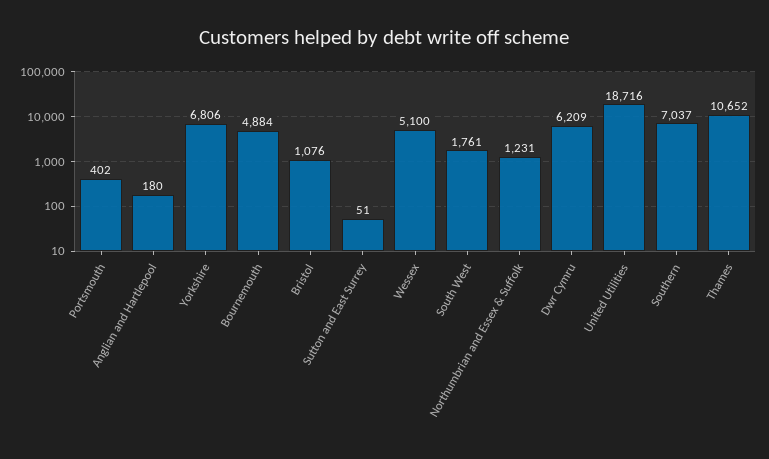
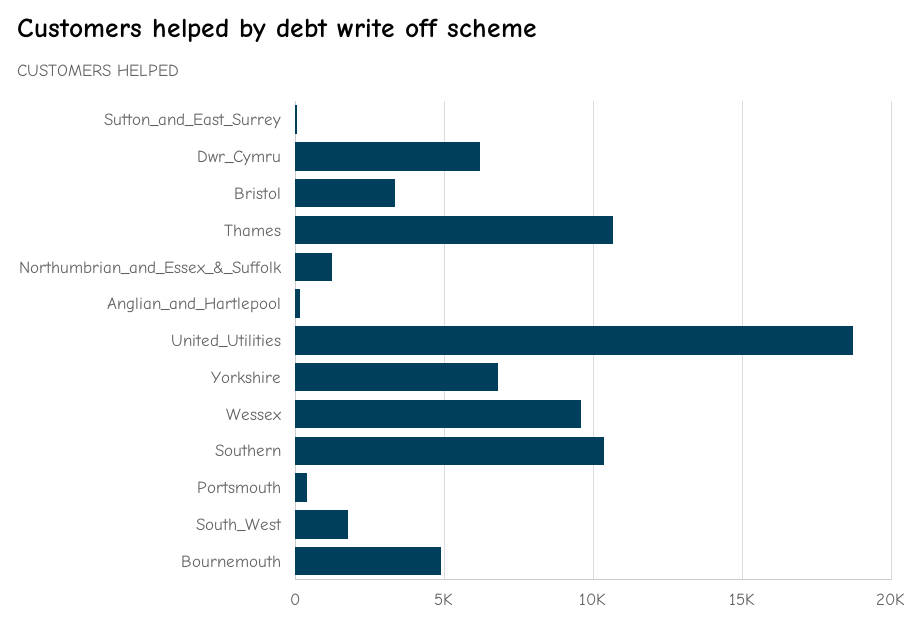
Bristol: 1076 -> 3500
Wessex: 5100 -> 9500
Southern: 7037 -> 10500

